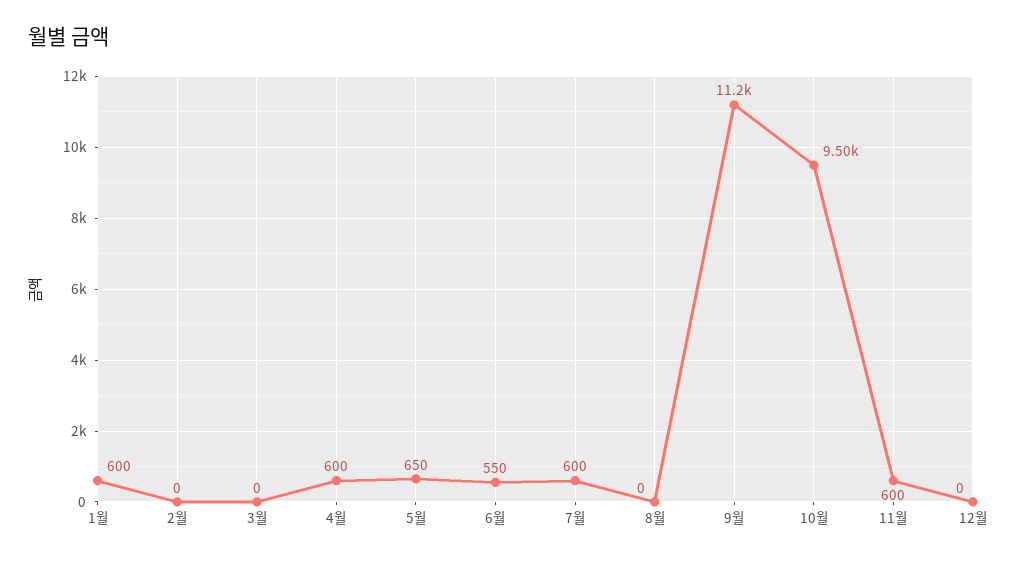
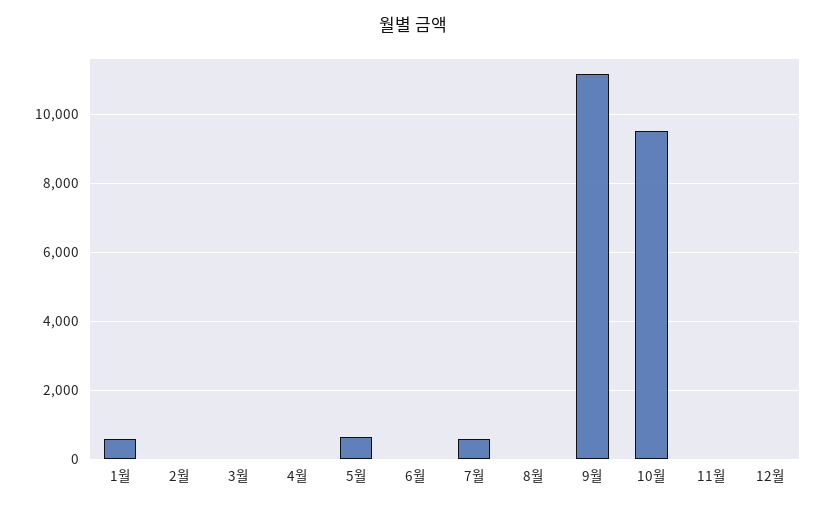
4월: 600 -> 0
6월: 550 -> 0
11월: 600 -> 0

